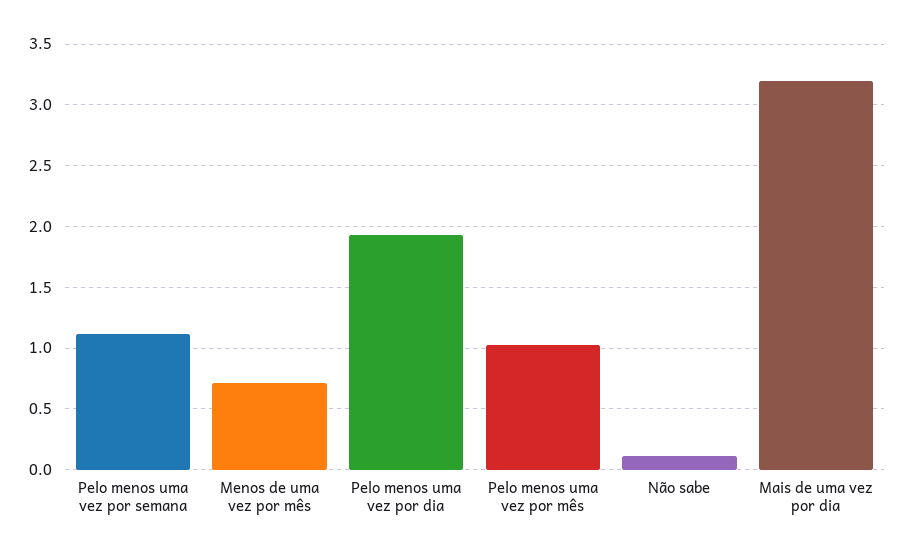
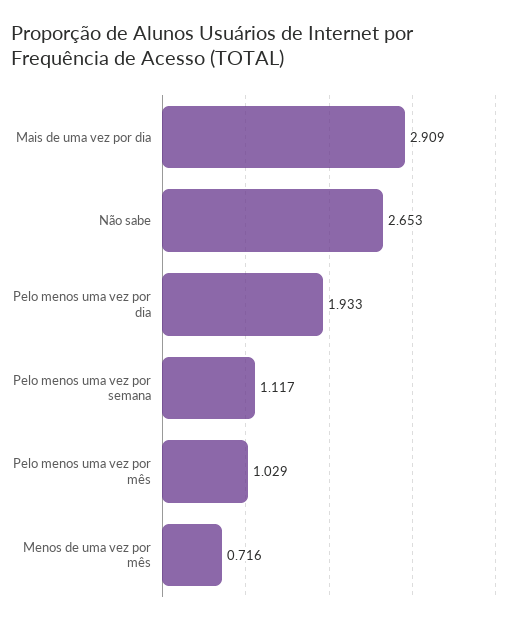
Não sabe: 0.1 -> 2.653
Mais de uma vez por dia: 3.2 -> 2.909

